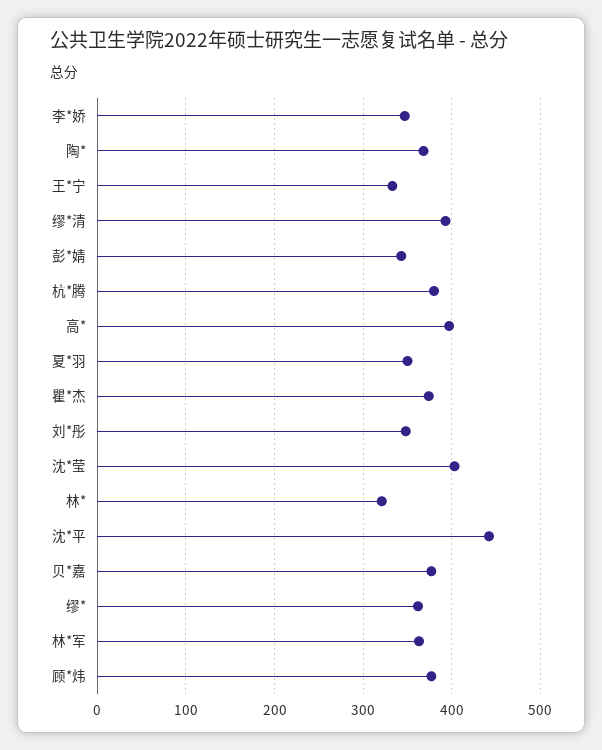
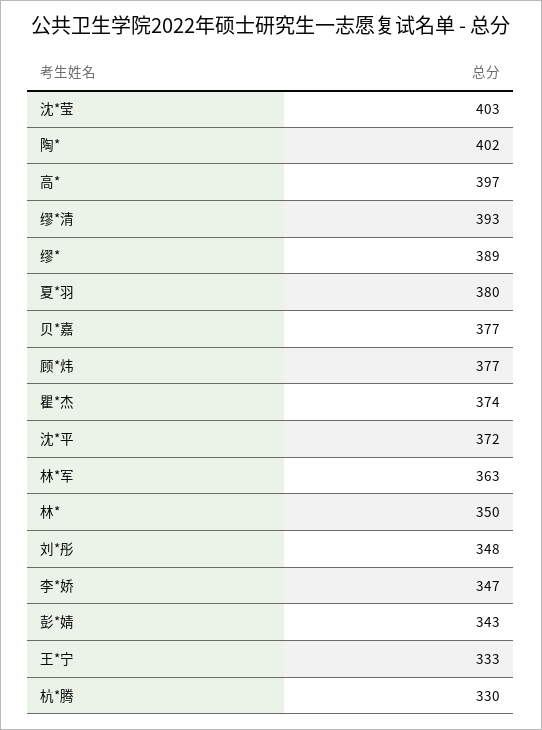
陶*: 370 -> 402
杭*腾: 380 -> 330
夏*羽: 350 -> 380
林*: 320 -> 350
沈*平: 440 -> 372
缪*: 360 -> 389

